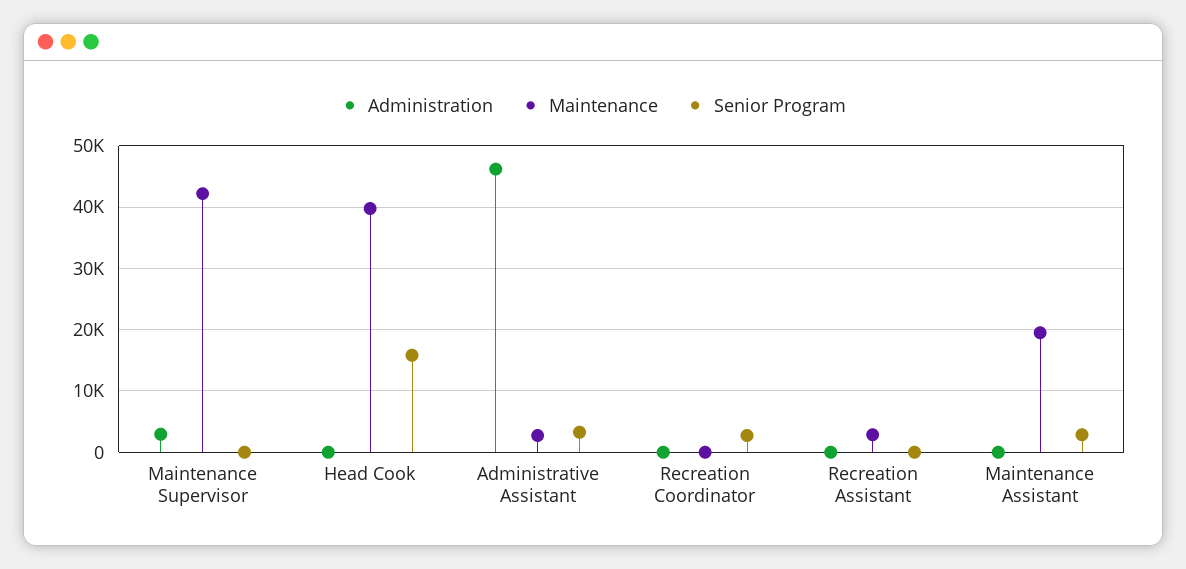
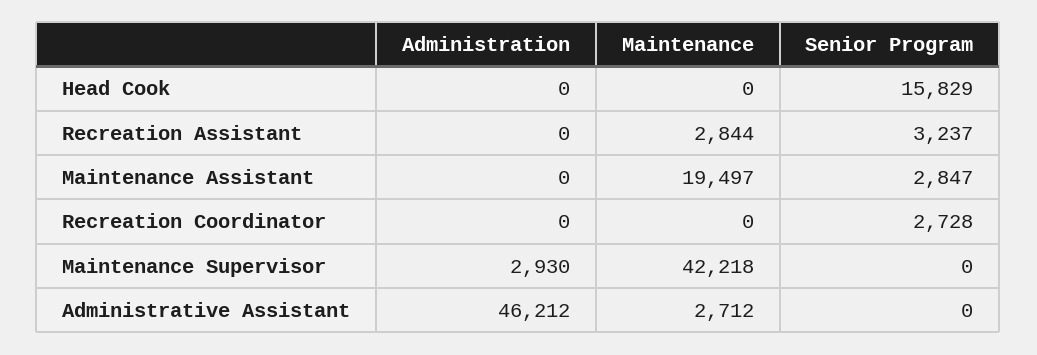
Maintenance, Head Cook: 40000 -> 0
Senior Program, Administrative Assistant: 3000 -> 0
Senior Program, Recreation Assistant: 0 -> 3237

